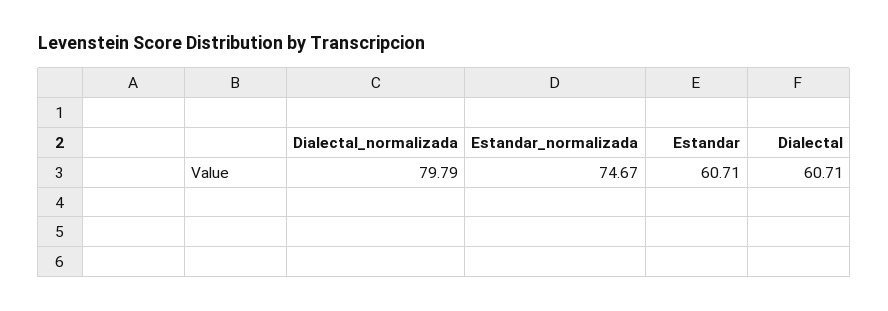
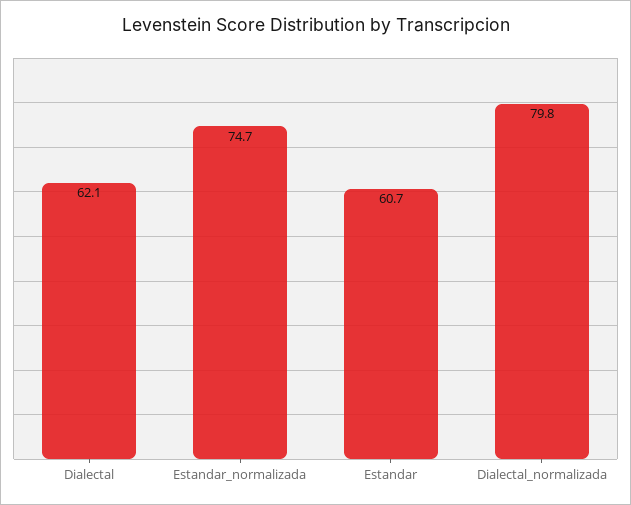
Dialectal: 60.71 -> 62.1

